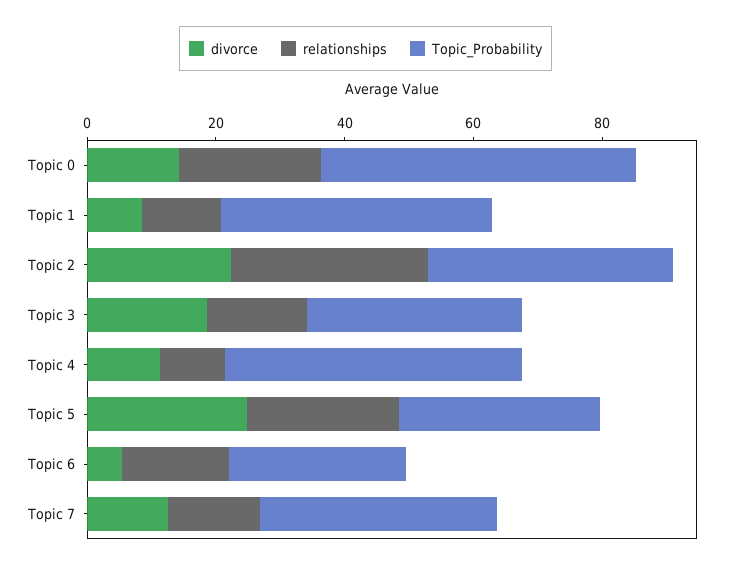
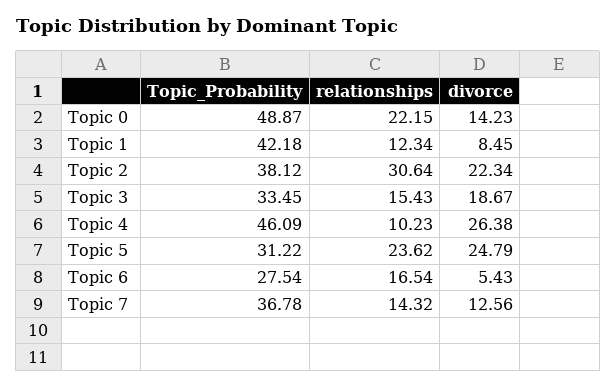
divorce, Topic 4: 10 -> 26.38

